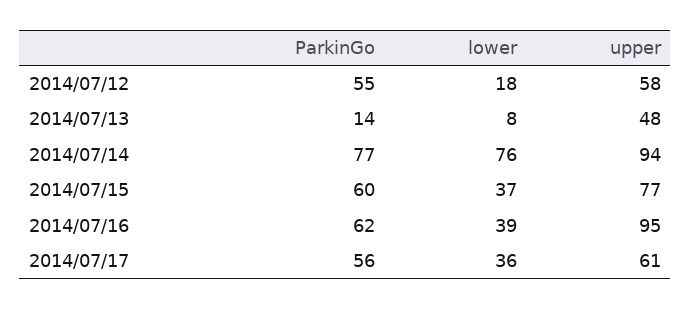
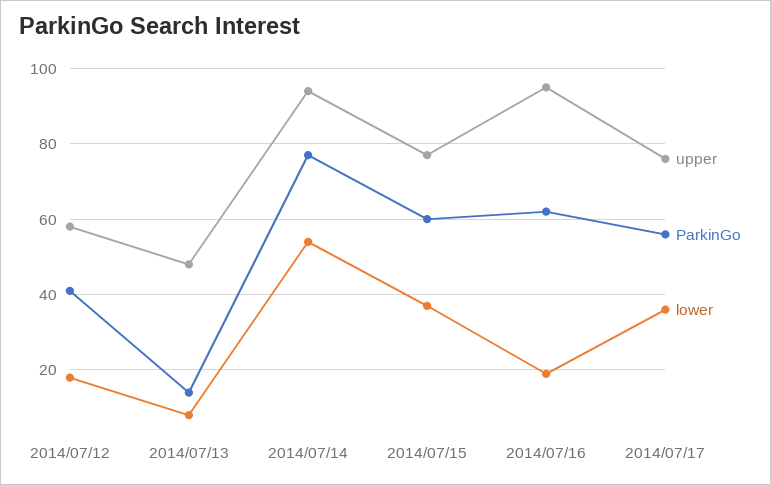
ParkinGo, 2014/07/12: 55 -> 40
lower, 2014/07/14: 76 -> 55
lower, 2014/07/16: 39 -> 20
upper, 2014/07/17: 61 -> 75

